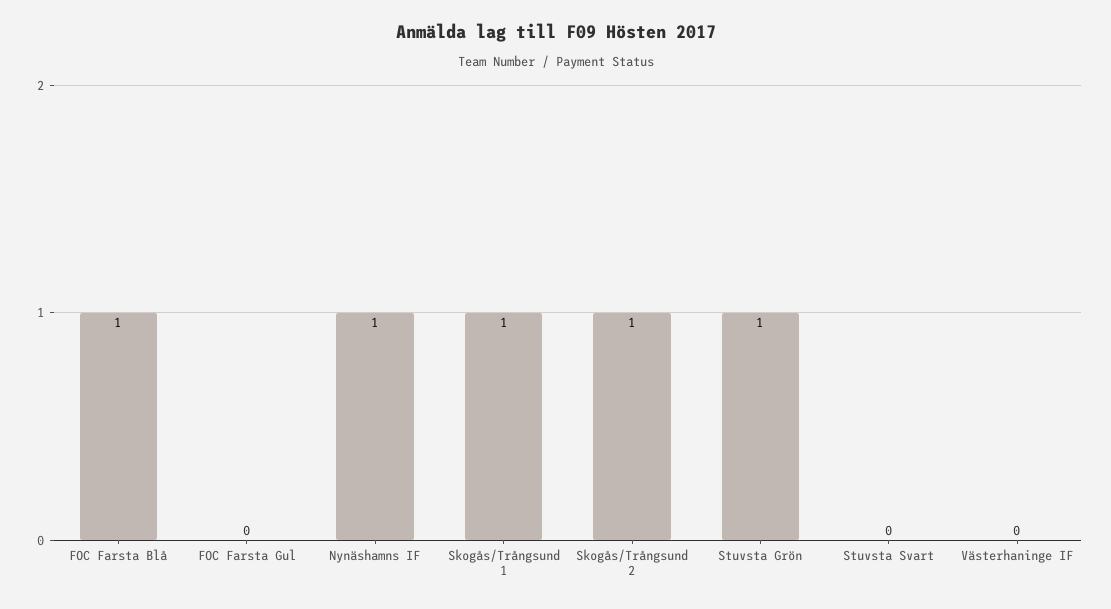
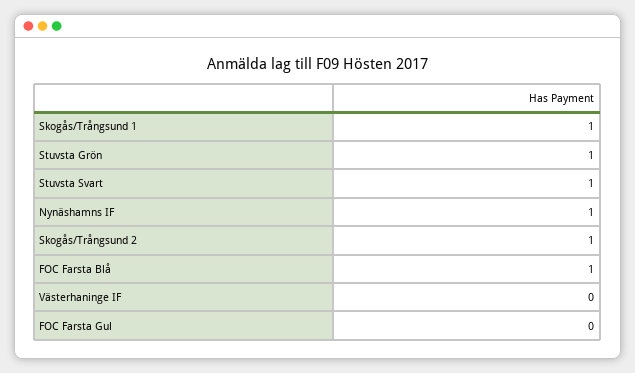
Stuvsta Svart: 0 -> 1

